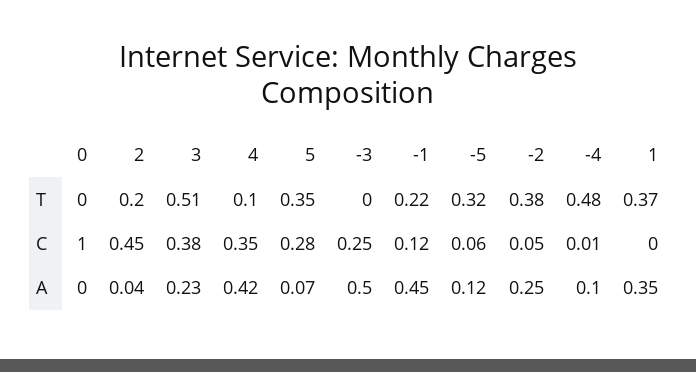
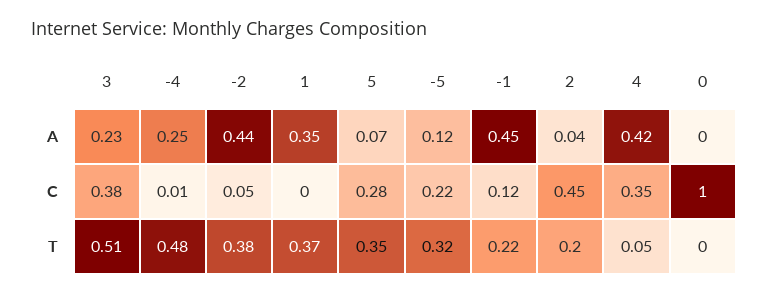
4, T: 0.1 -> 0.05
-3, T: 0 -> none
-3, C: 0.25 -> none
-5, C: 0.06 -> 0.22
-3, A: 0.5 -> none
-2, A: 0.25 -> 0.44
-4, A: 0.1 -> 0.25

